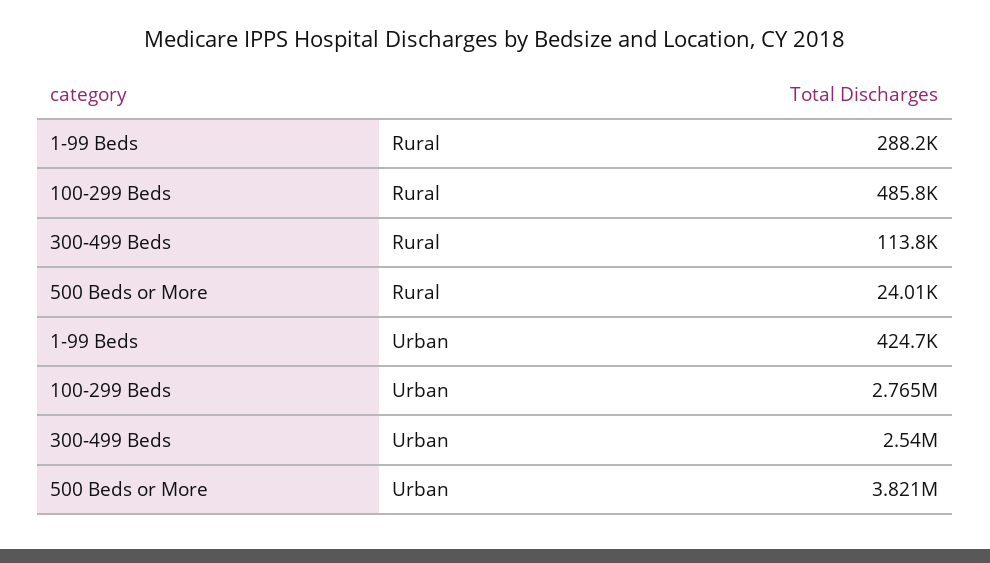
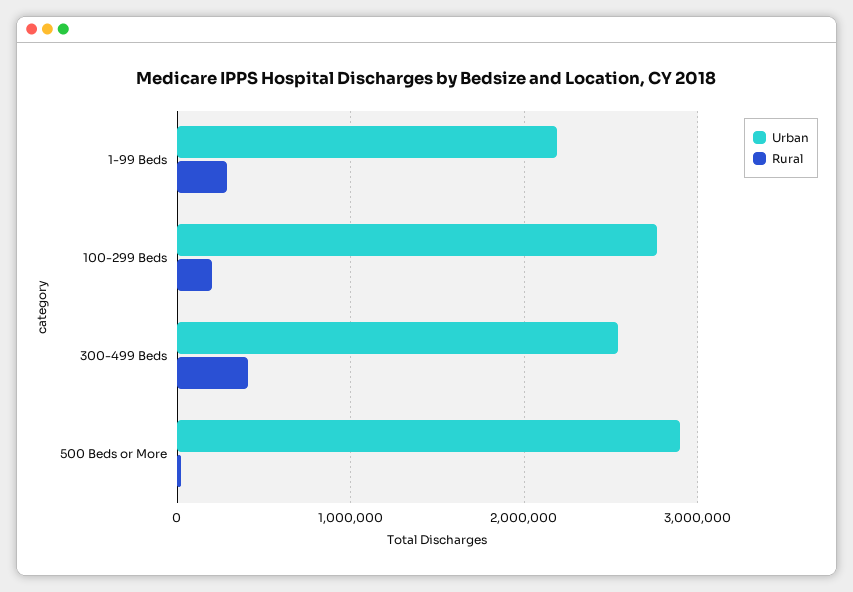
Rural, 100-299 Beds: 485800 -> 200000
Rural, 300-499 Beds: 113800 -> 400000
Urban, 1-99 Beds: 424700 -> 2200000
Urban, 500 Beds or More: 3821000 -> 2900000

